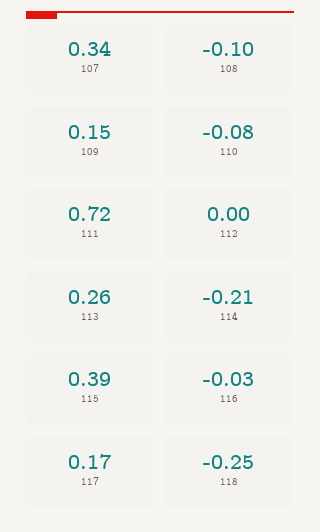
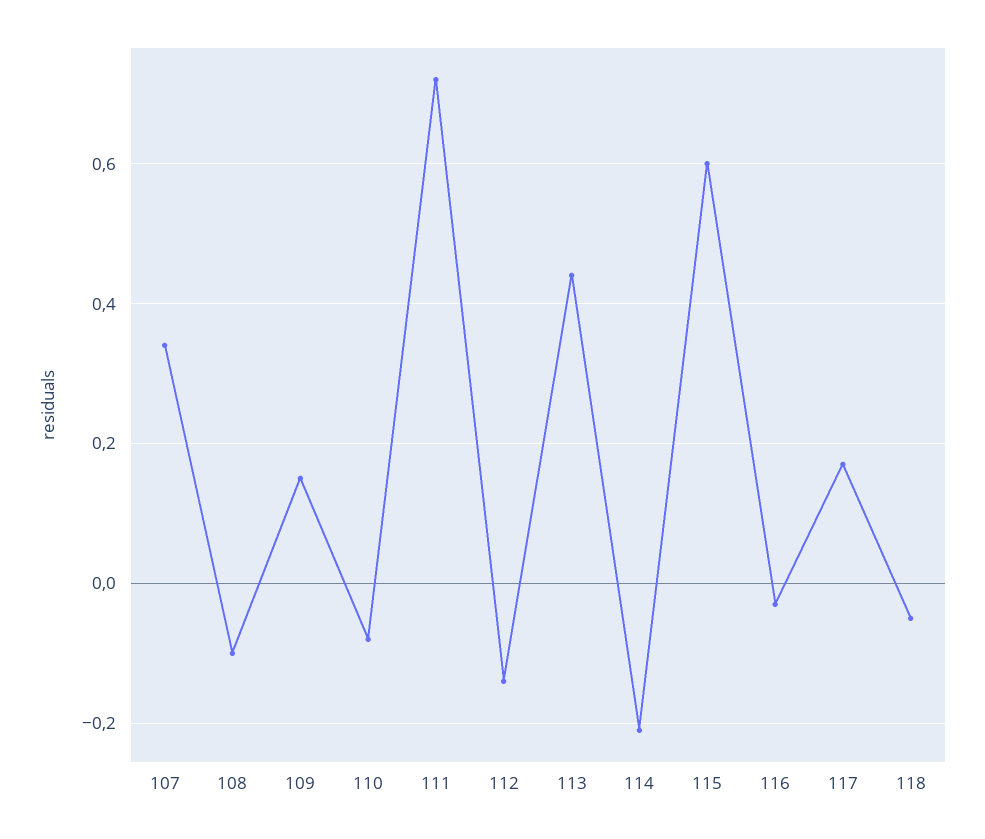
112: 0 -> -0.15
113: 0.26 -> 0.45
115: 0.39 -> 0.6
118: -0.25 -> -0.05

